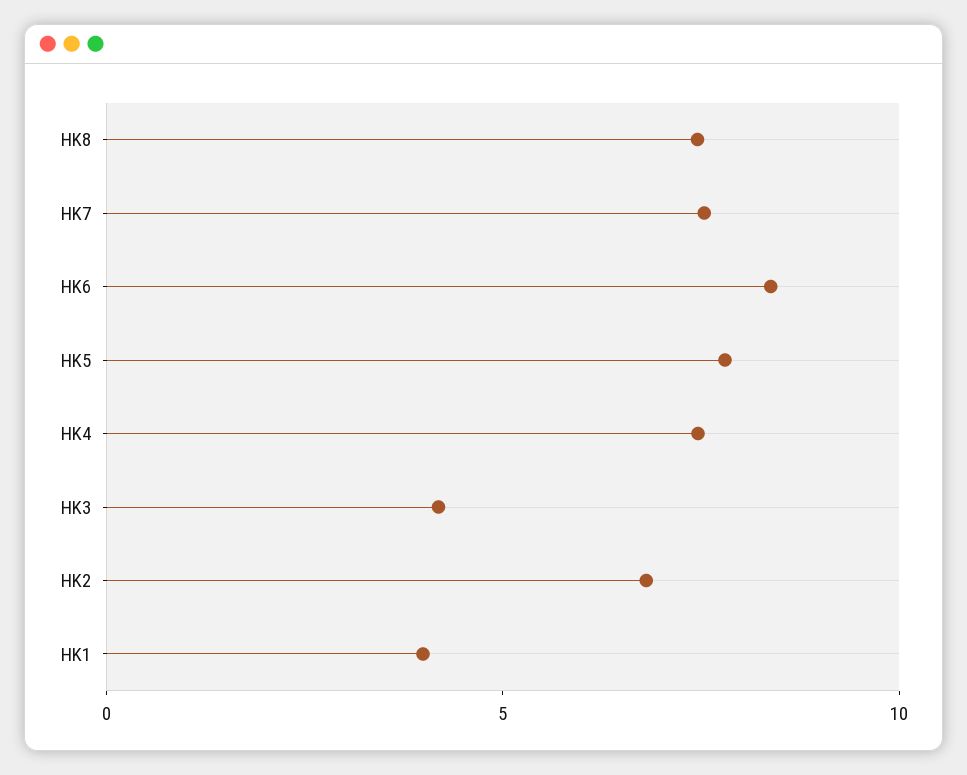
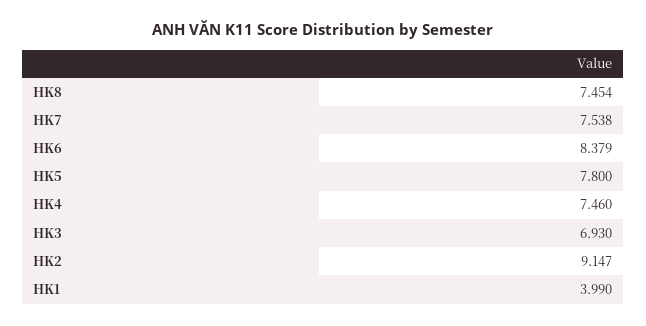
HK3: 4 -> 6.93
HK2: 7 -> 9.147

